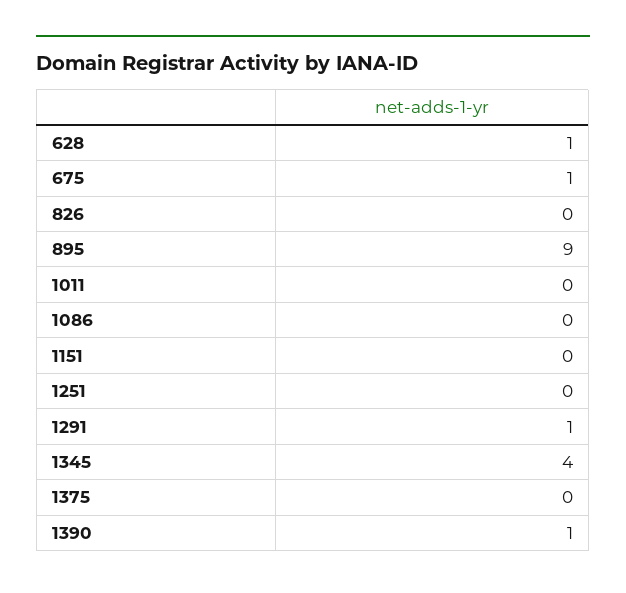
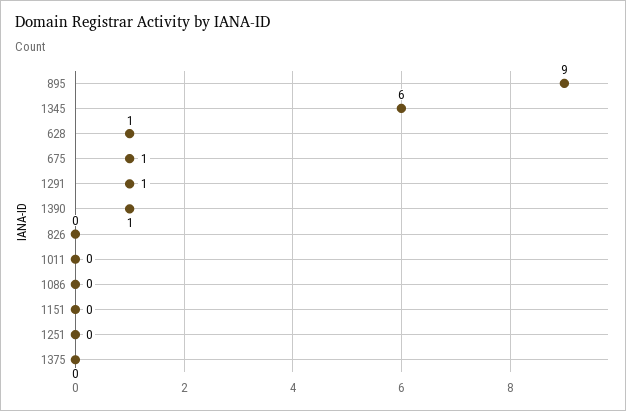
1345: 4 -> 6

